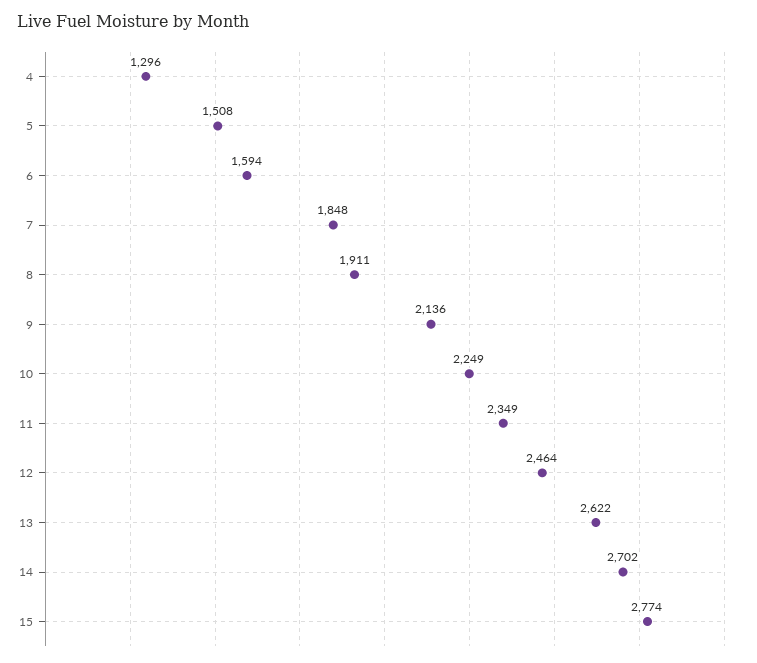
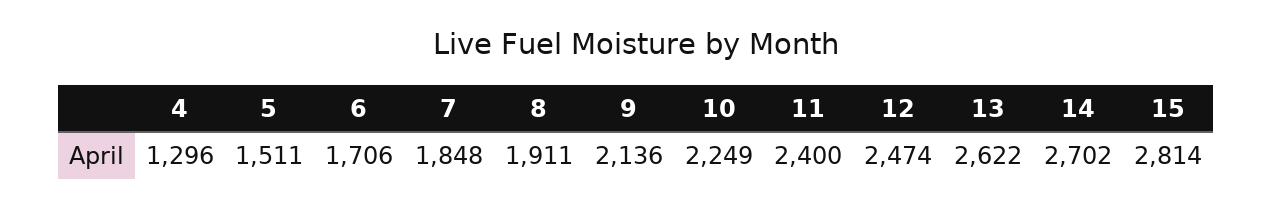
5: 1508 -> 1511
6: 1594 -> 1706
11: 2349 -> 2400
12: 2464 -> 2474
15: 2774 -> 2814

